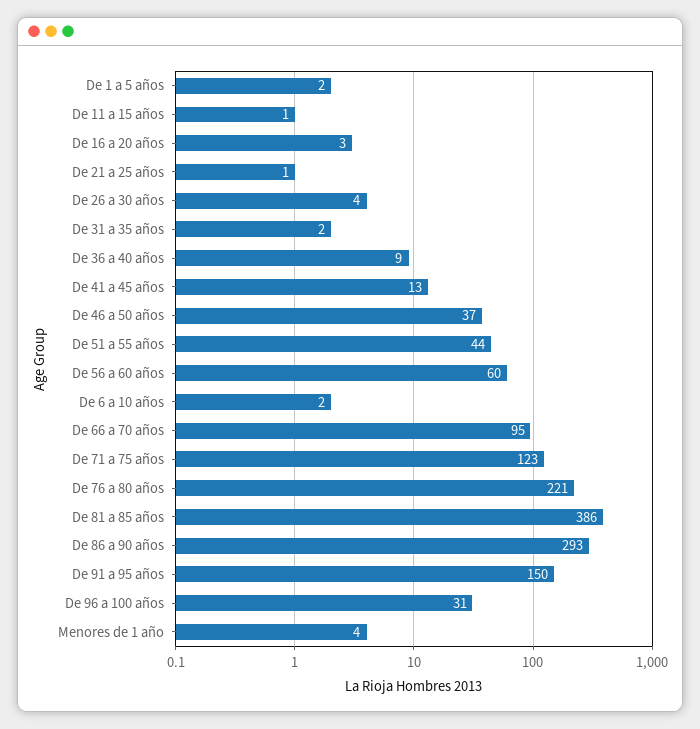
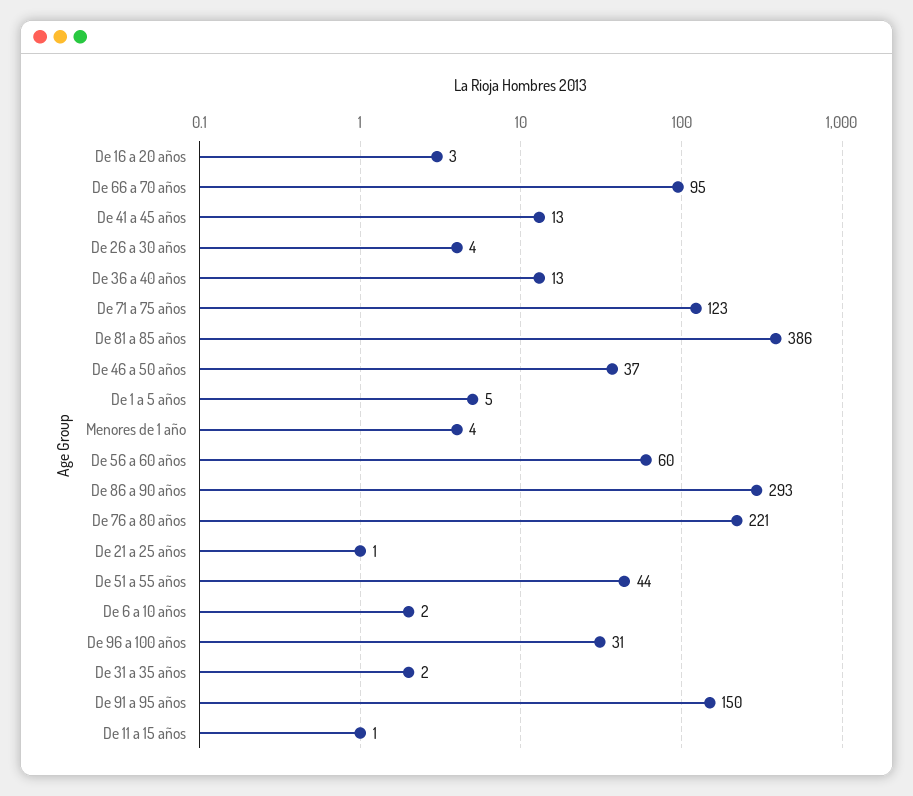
De 1 a 5 años: 2 -> 5
De 36 a 40 años: 9 -> 13

